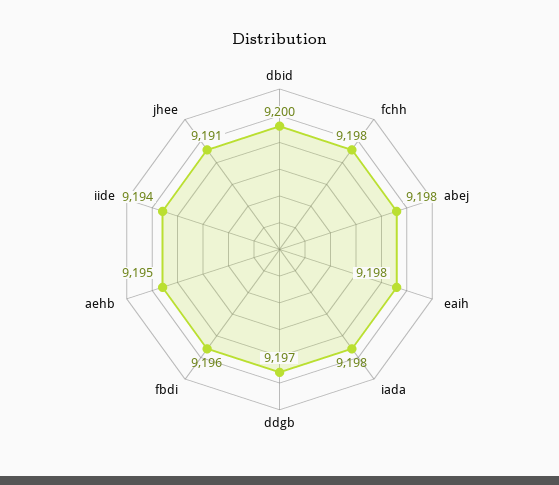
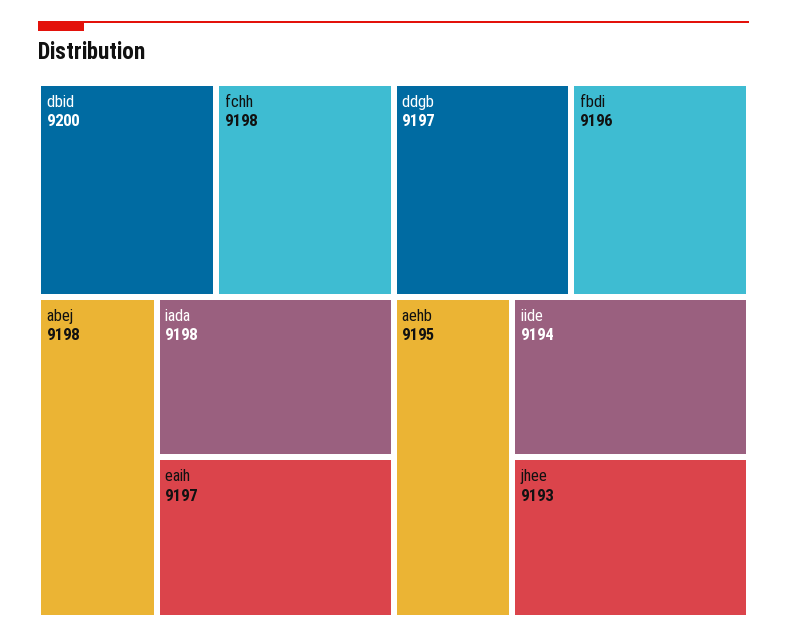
eaih: 9198 -> 9197
jhee: 9191 -> 9193

